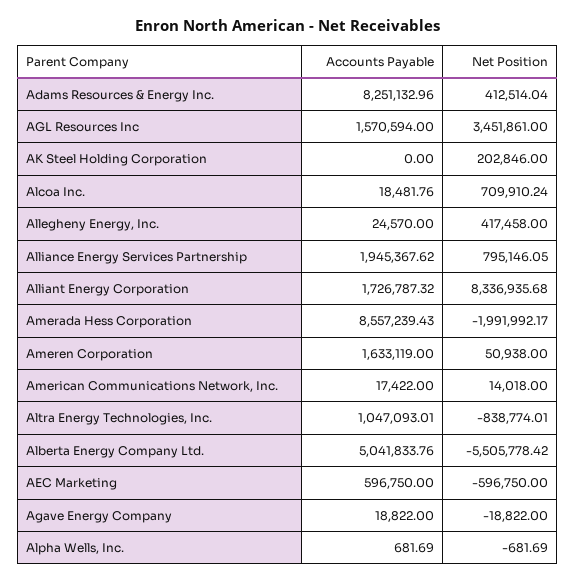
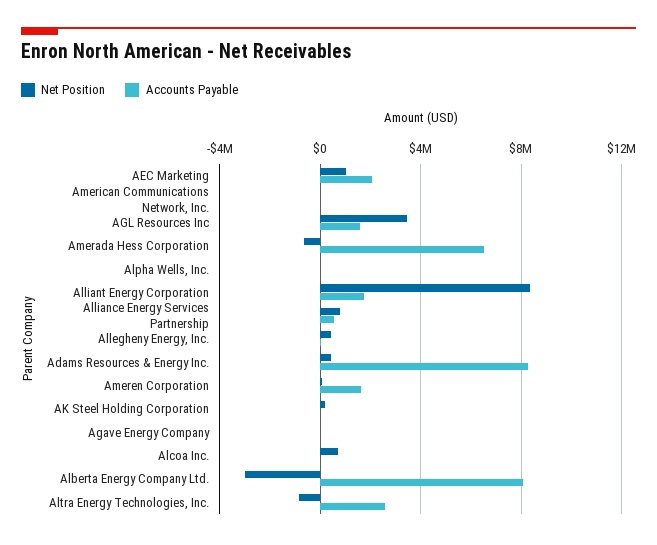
Accounts Payable, Alliance Energy Services Partnership: 1945367.62 -> 500000
Accounts Payable, Amerada Hess Corporation: 8557239.43 -> 6500000
Net Position, Amerada Hess Corporation: -1991992.17 -> -500000
Accounts Payable, Altra Energy Technologies, Inc.: 1047093.01 -> 2500000
Accounts Payable, Alberta Energy Company Ltd.: 5041833.76 -> 8000000
Net Position, Alberta Energy Company Ltd.: -5505778.42 -> -3000000
Accounts Payable, AEC Marketing: 596750 -> 2000000
Net Position, AEC Marketing: -596750 -> 1000000

